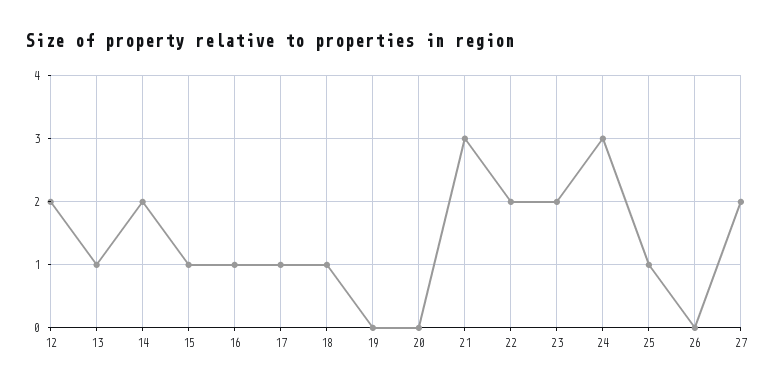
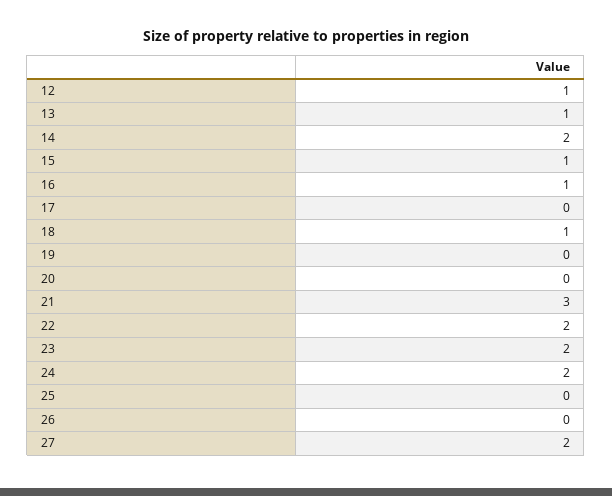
12: 2 -> 1
17: 1 -> 0
24: 3 -> 2
25: 1 -> 0

